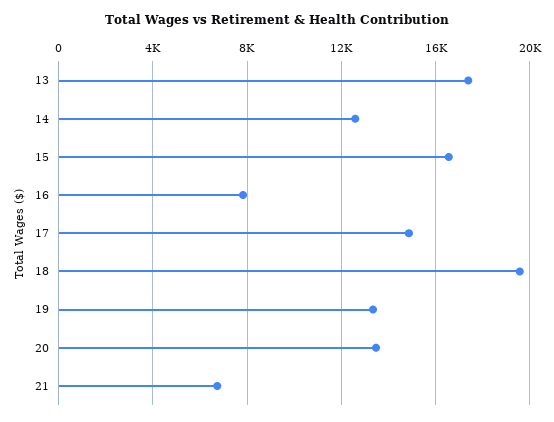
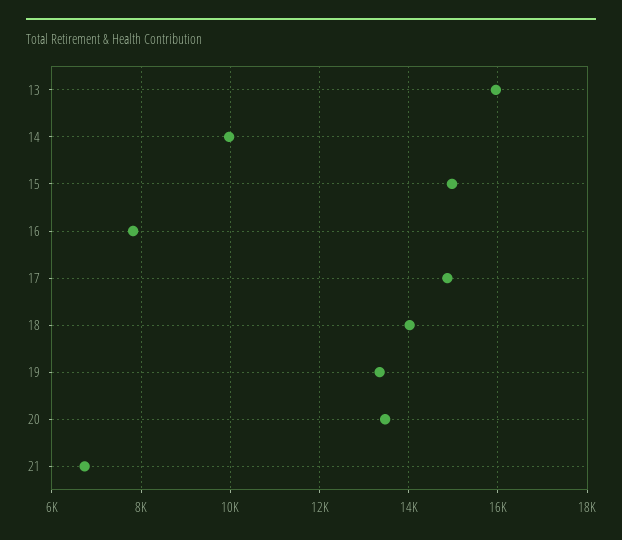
13: 17500 -> 16000
14: 12500 -> 10000
15: 16500 -> 15000
18: 19500 -> 14000

